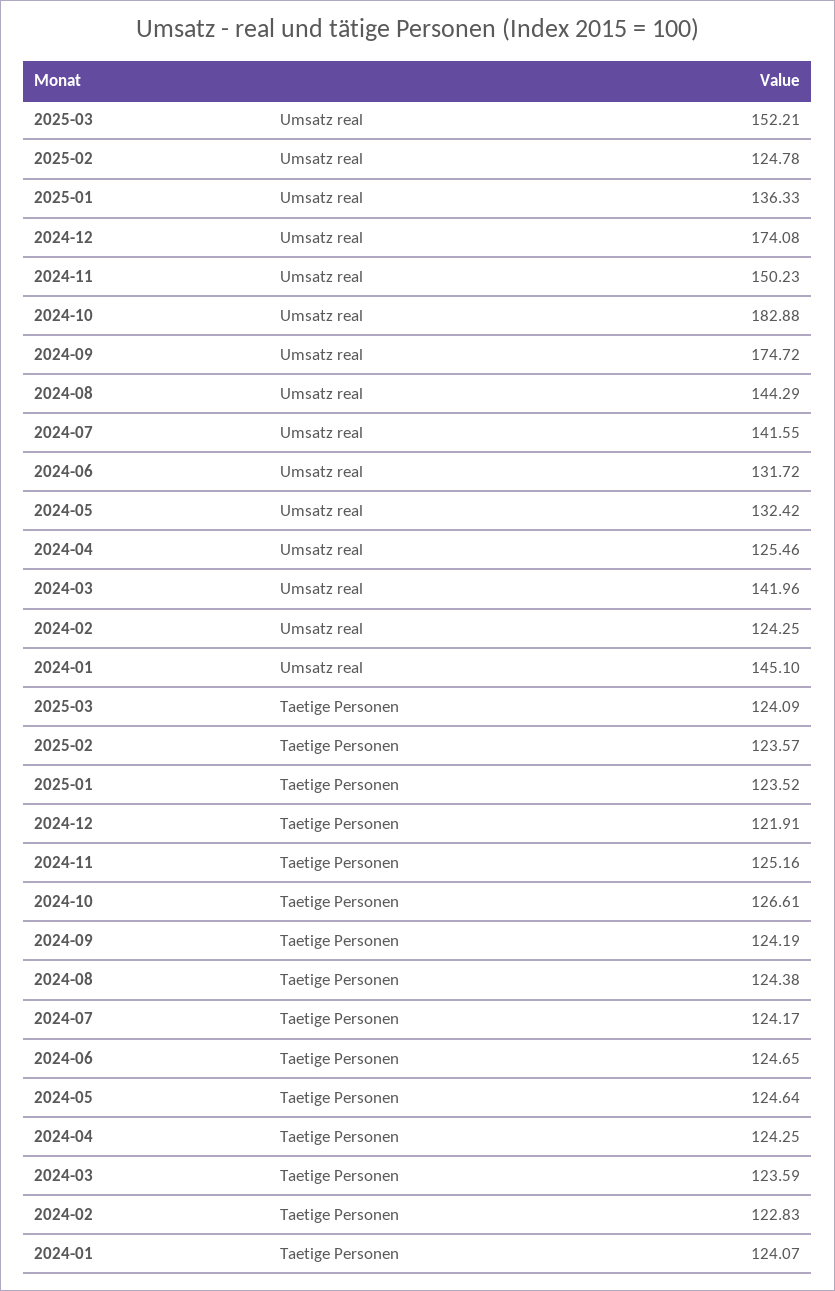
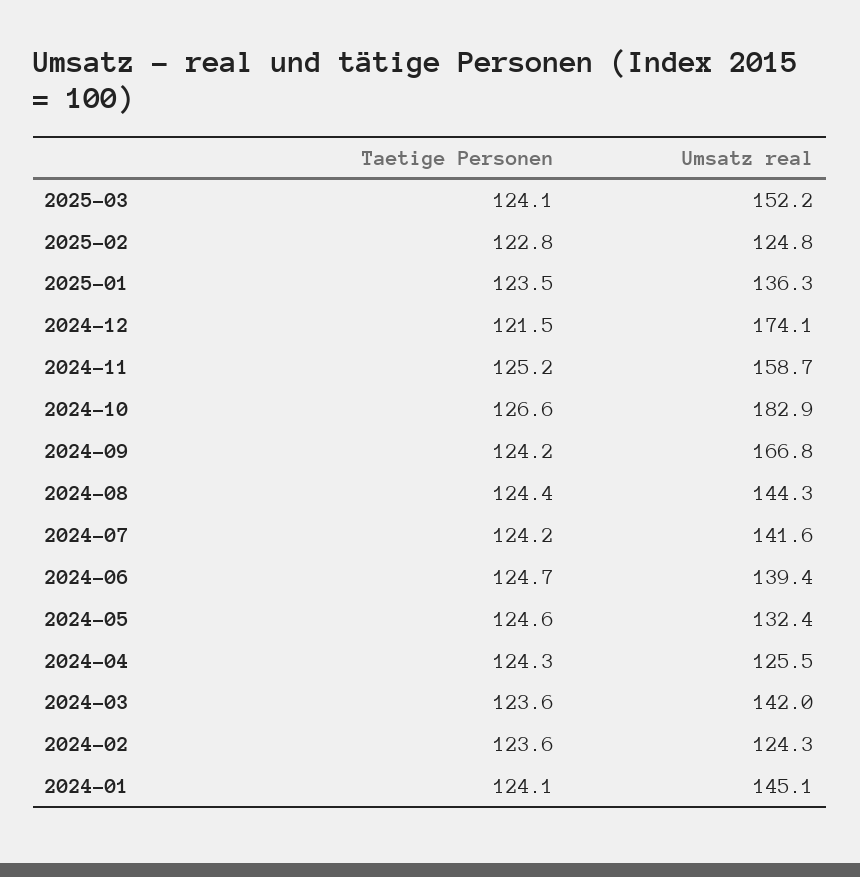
2024-11, Umsatz real: 150.23 -> 158.7
2024-09, Umsatz real: 174.72 -> 166.8
2024-06, Umsatz real: 131.72 -> 139.4
2025-02, Taetige Personen: 123.57 -> 122.8
2024-12, Taetige Personen: 121.91 -> 121.5
2024-02, Taetige Personen: 122.83 -> 123.6

